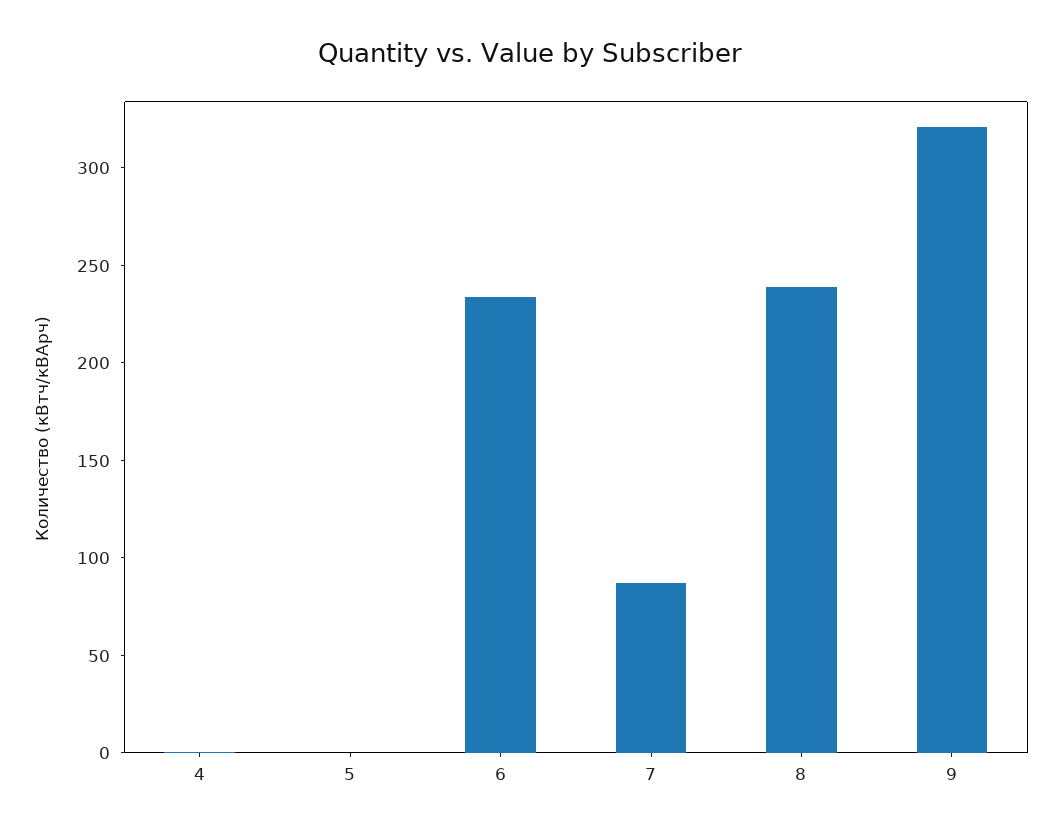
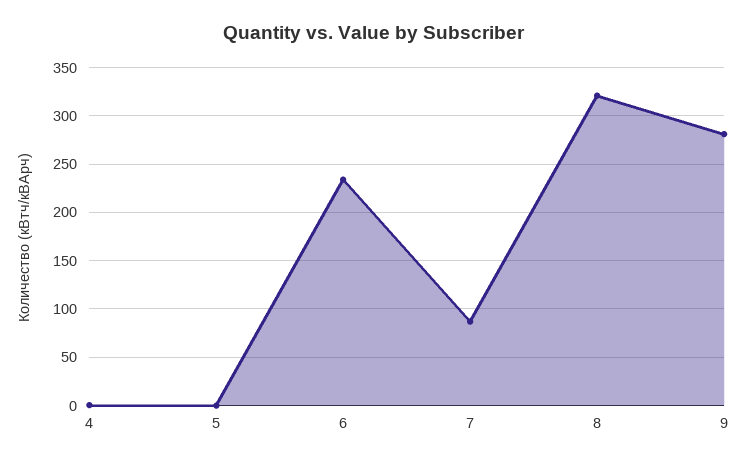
8: 240 -> 320
9: 320 -> 280

